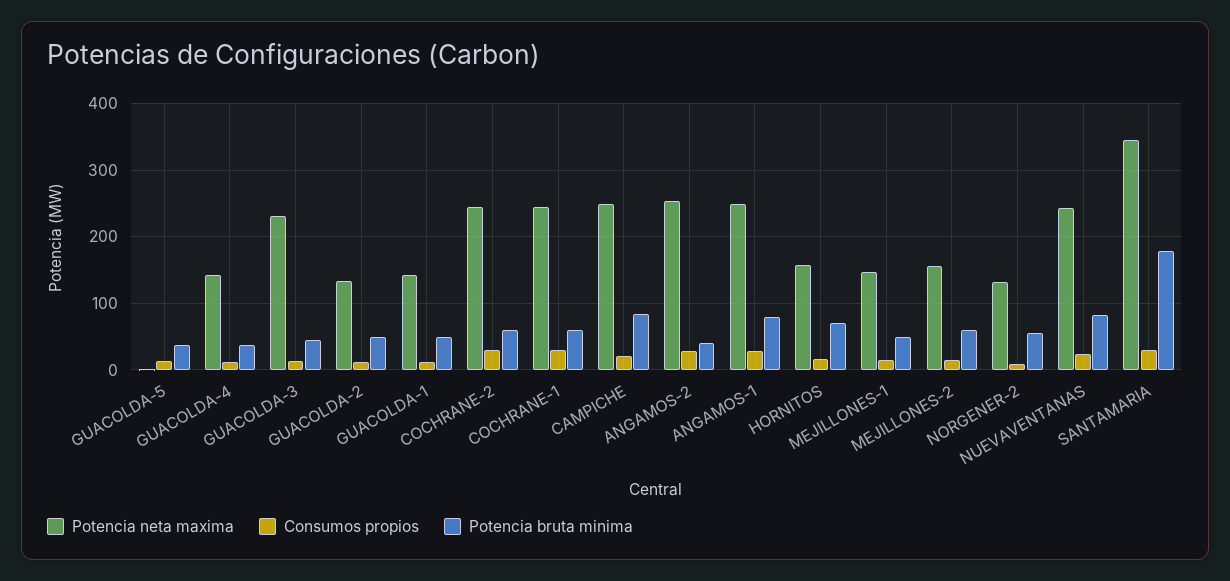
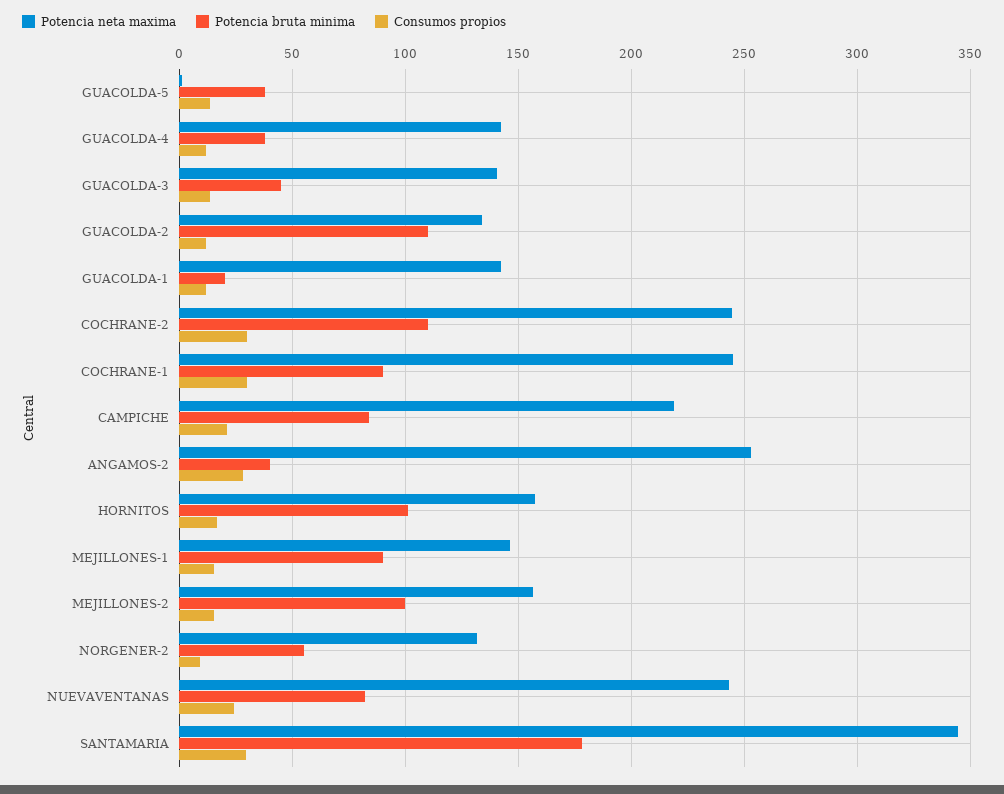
Potencia neta maxima, GUACOLDA-3: 230 -> 140
Potencia bruta minima, GUACOLDA-2: 50 -> 110
Potencia bruta minima, GUACOLDA-1: 50 -> 20
Potencia bruta minima, COCHRANE-2: 60 -> 110
Potencia bruta minima, COCHRANE-1: 60 -> 90
Potencia neta maxima, CAMPICHE: 250 -> 220
Potencia neta maxima, ANGAMOS-1: 250 -> none
Consumos propios, ANGAMOS-1: 30 -> none
Potencia bruta minima, ANGAMOS-1: 80 -> none
Potencia bruta minima, HORNITOS: 70 -> 100
Potencia bruta minima, MEJILLONES-1: 50 -> 90
Potencia bruta minima, MEJILLONES-2: 60 -> 100

